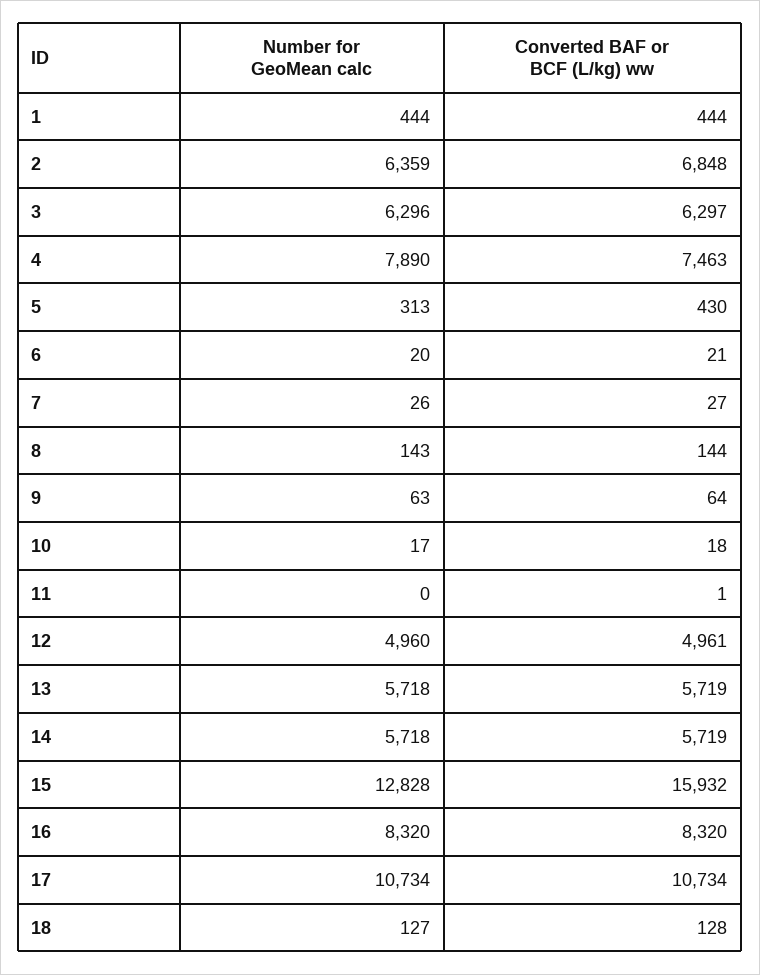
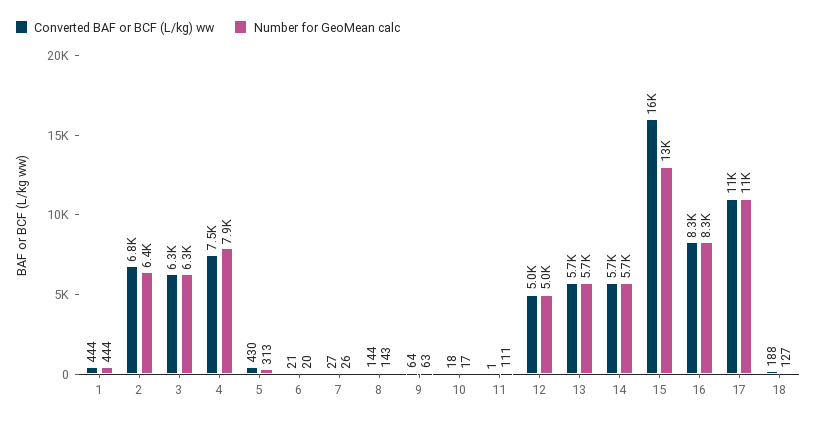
Number for GeoMean calc, 11: 0 -> 111
Converted BAF or BCF (L/kg) ww, 18: 128 -> 188

